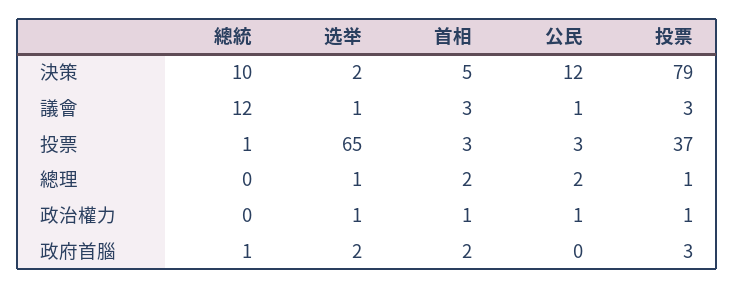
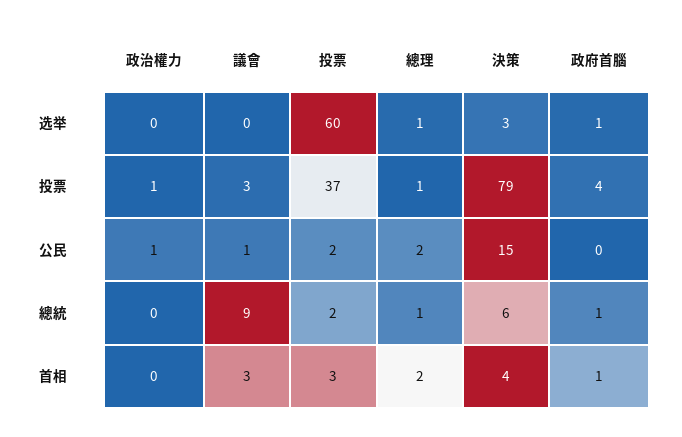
總統, 決策: 10 -> 6
选举, 決策: 2 -> 3
首相, 決策: 5 -> 4
公民, 決策: 12 -> 15
總統, 議會: 12 -> 9
选举, 議會: 1 -> 0
總統, 投票: 1 -> 2
选举, 投票: 65 -> 60
公民, 投票: 3 -> 2
總統, 總理: 0 -> 1
选举, 政治權力: 1 -> 0
首相, 政治權力: 1 -> 0
选举, 政府首腦: 2 -> 1
首相, 政府首腦: 2 -> 1
投票, 政府首腦: 3 -> 4

